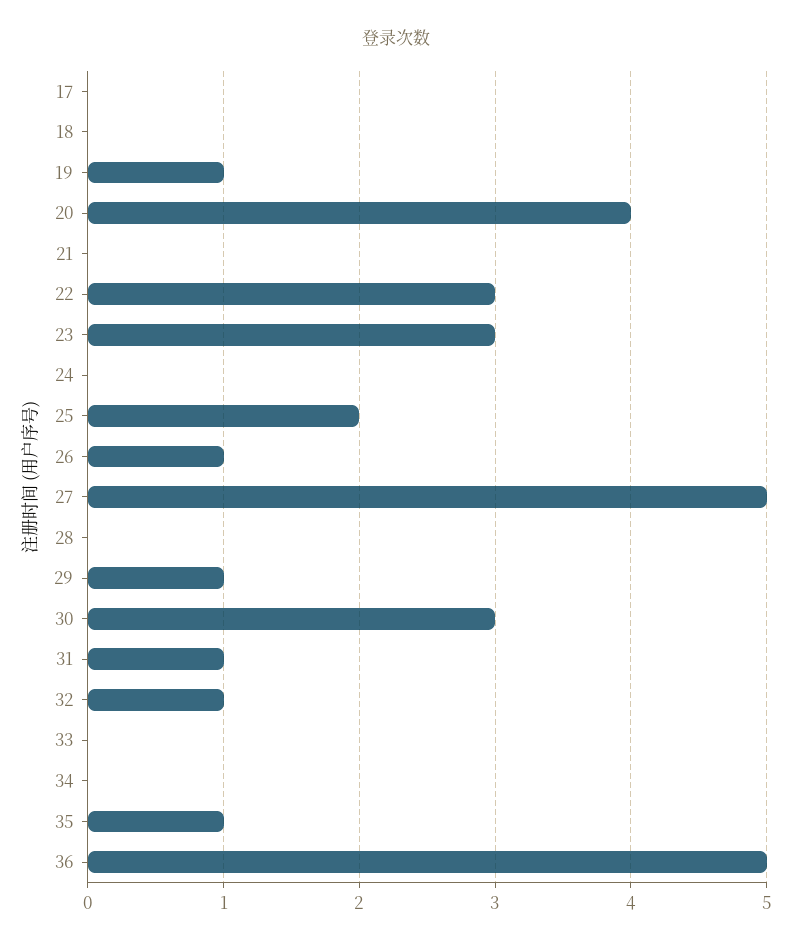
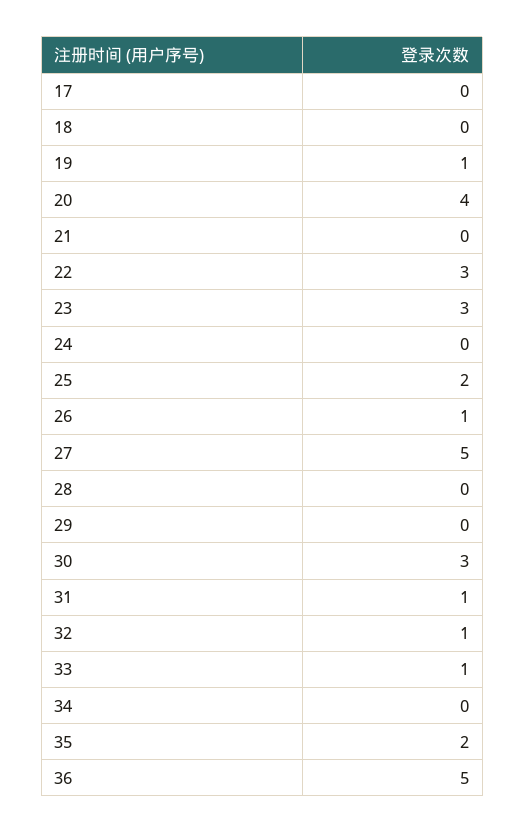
29: 1 -> 0
33: 0 -> 1
35: 1 -> 2

